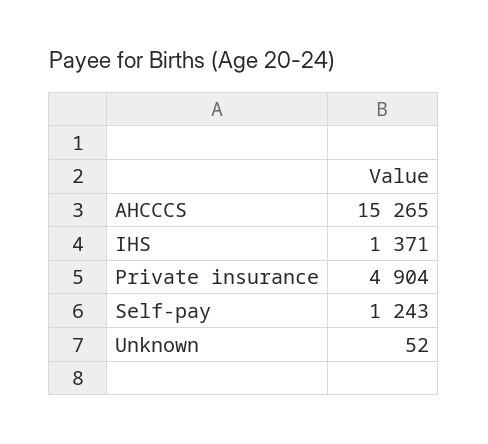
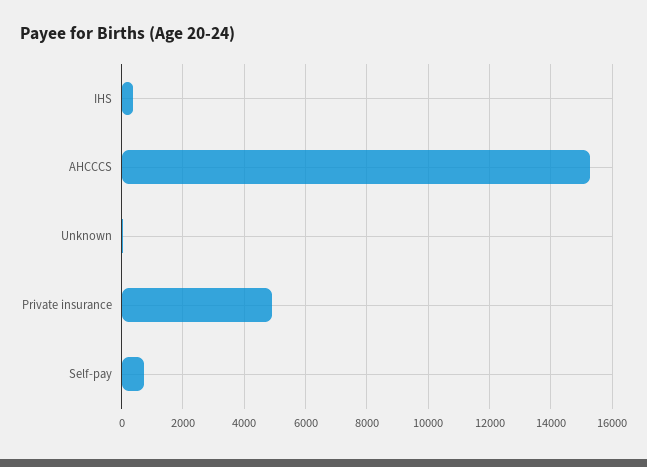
IHS: 1371 -> 400
Self-pay: 1243 -> 800

